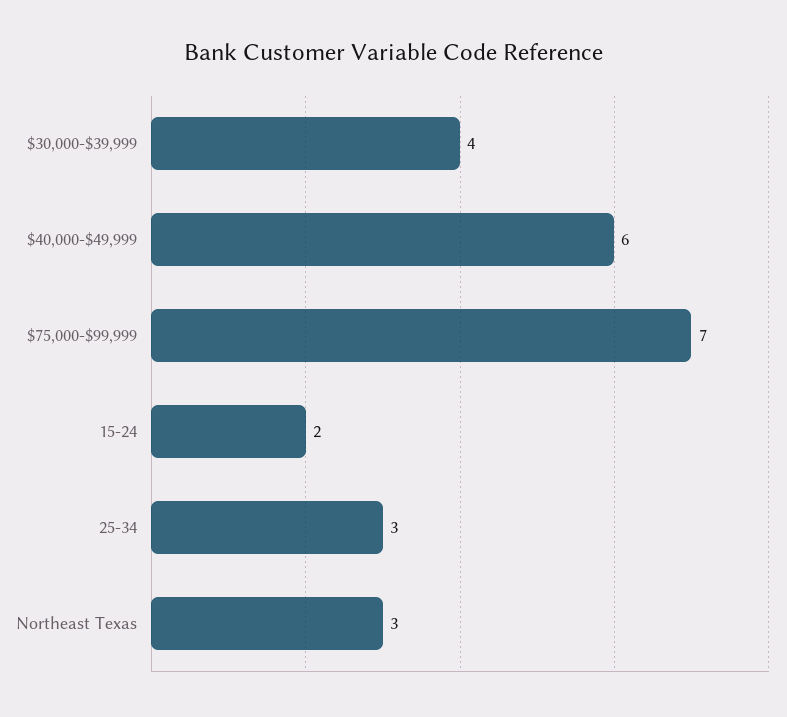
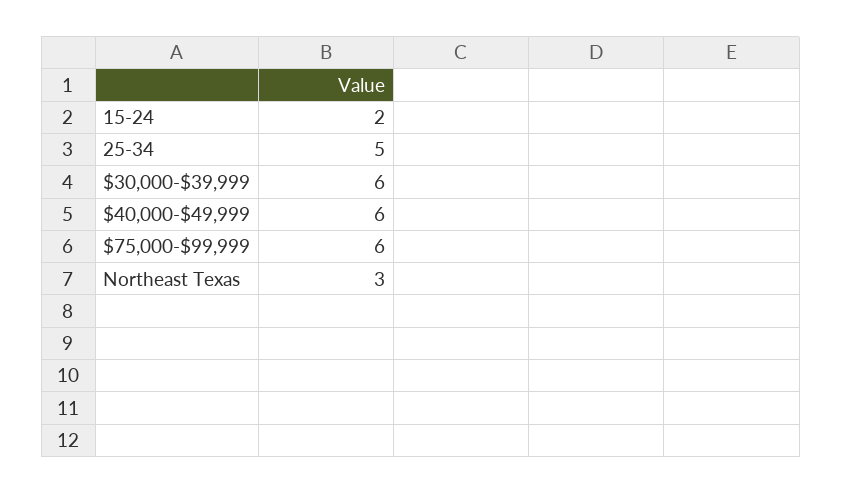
$30,000-$39,999: 4 -> 6
$75,000-$99,999: 7 -> 6
25-34: 3 -> 5

